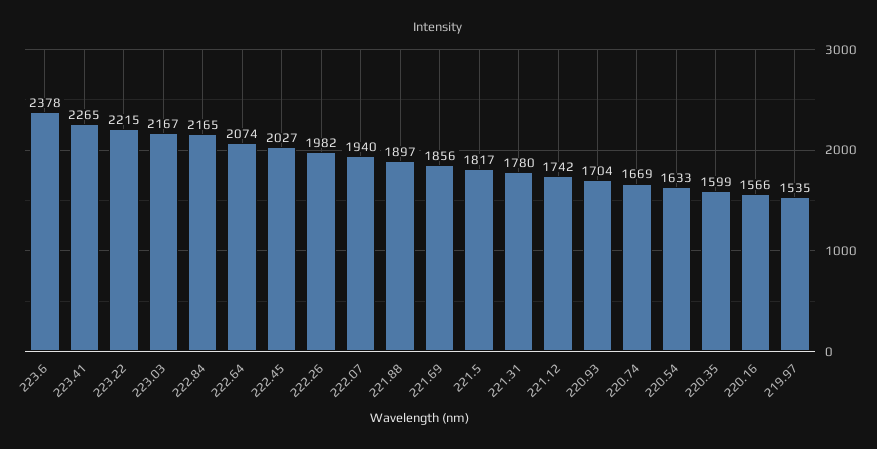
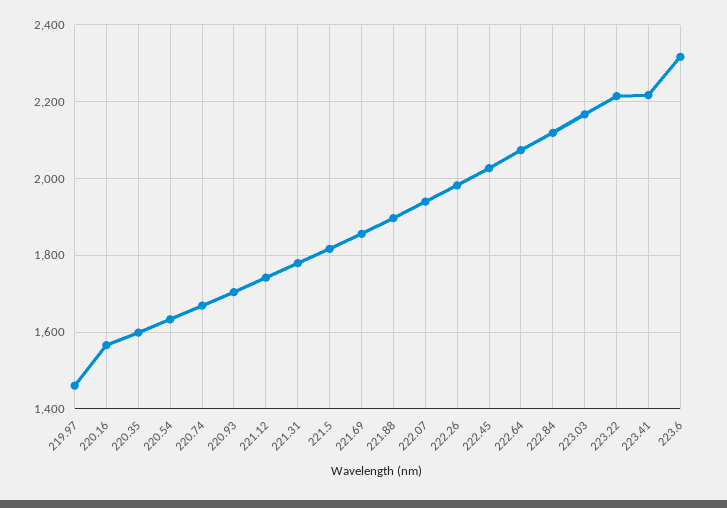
223.6: 2378 -> 2320
223.41: 2265 -> 2220
222.84: 2165 -> 2120
219.97: 1535 -> 1460

